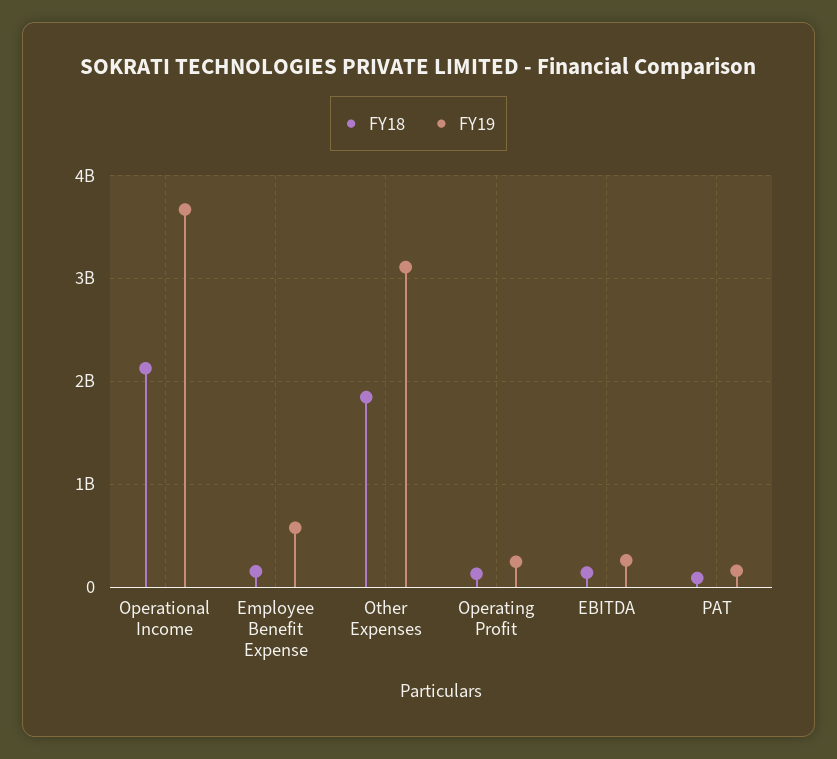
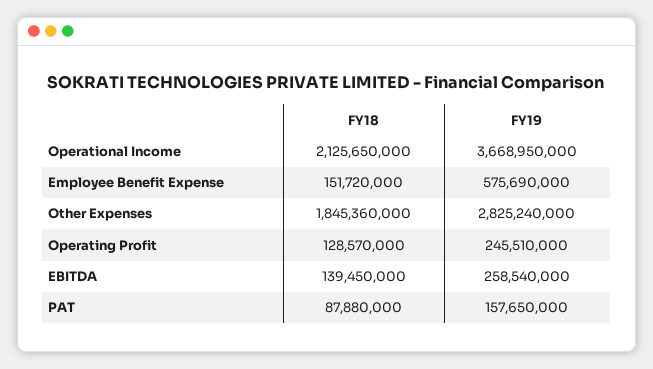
FY19, Other Expenses: 3100000000 -> 2825240000

